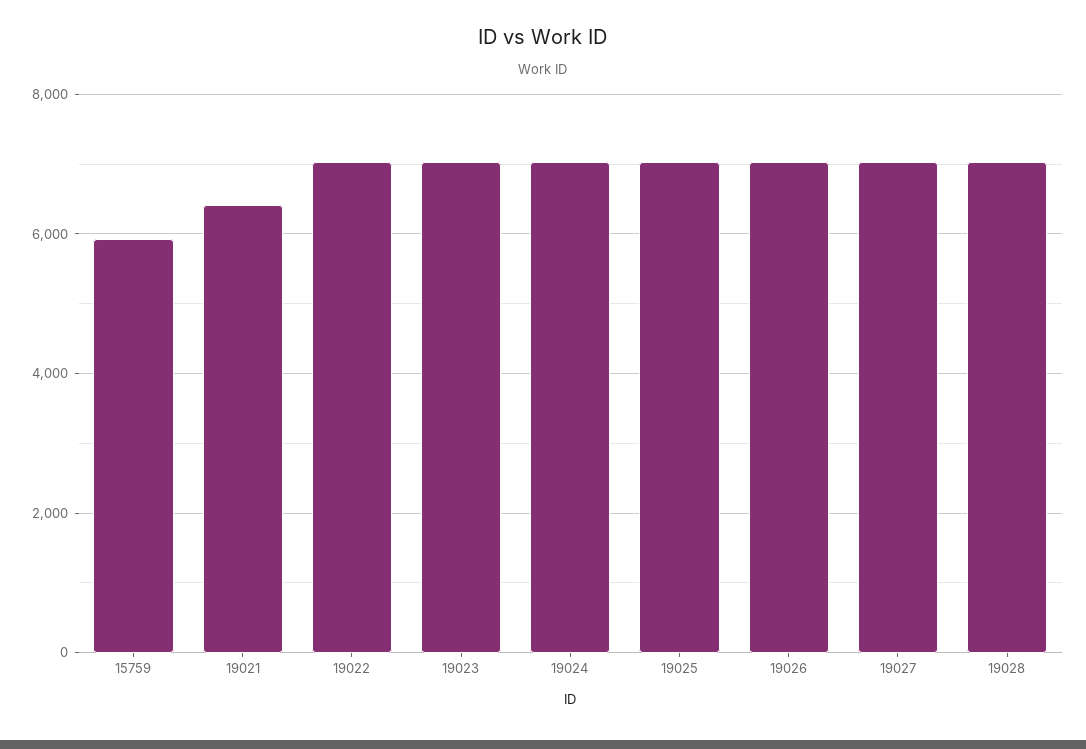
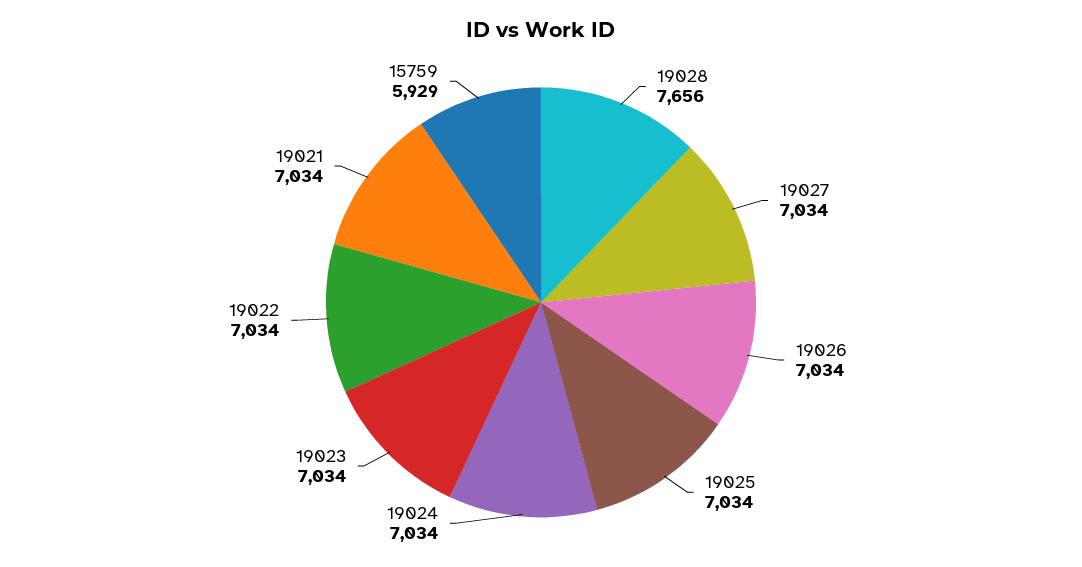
19021: 6400 -> 7034
19028: 7000 -> 7656

